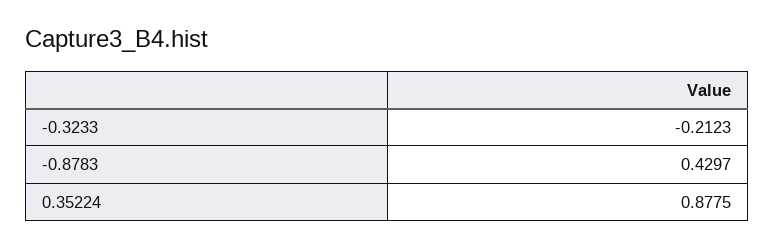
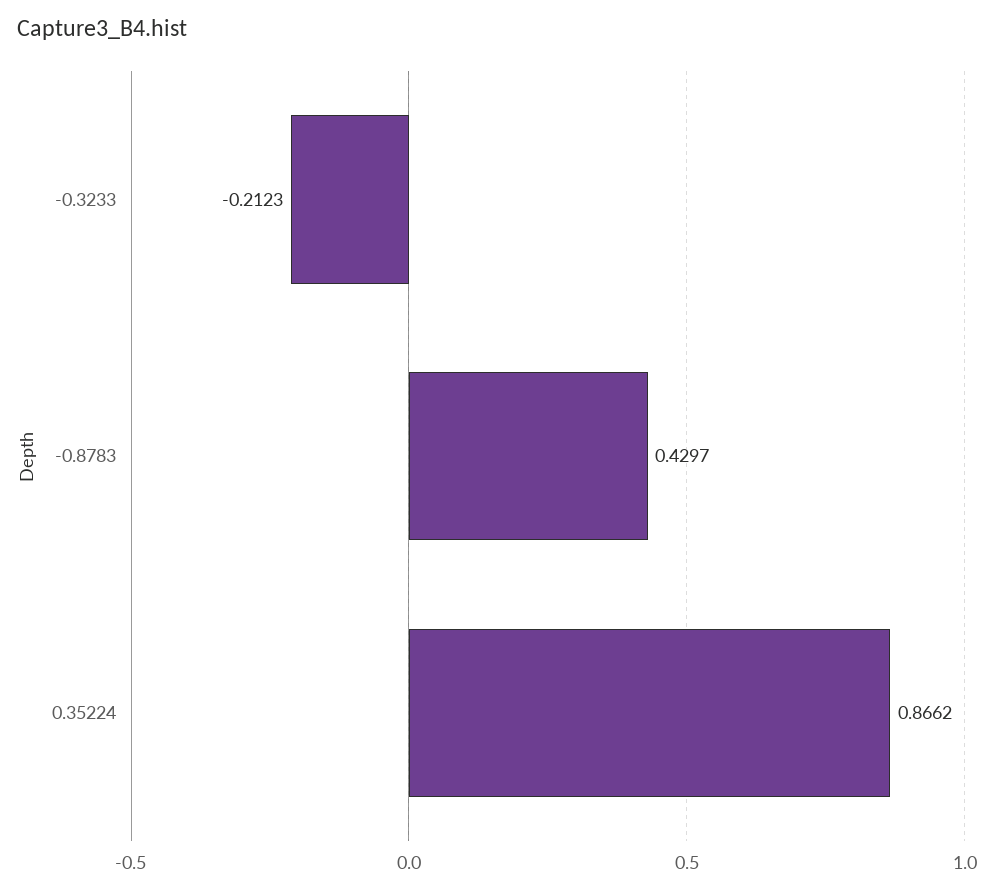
0.35224: 0.8775 -> 0.8662

